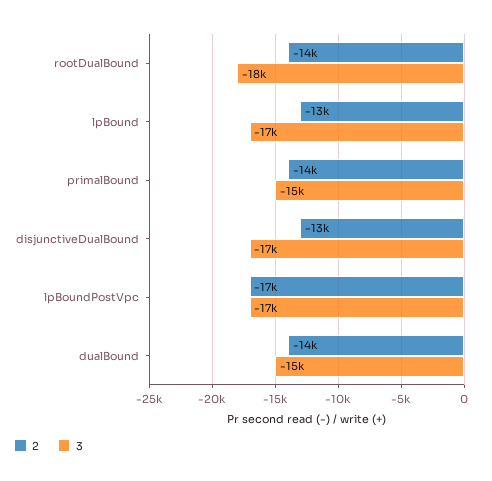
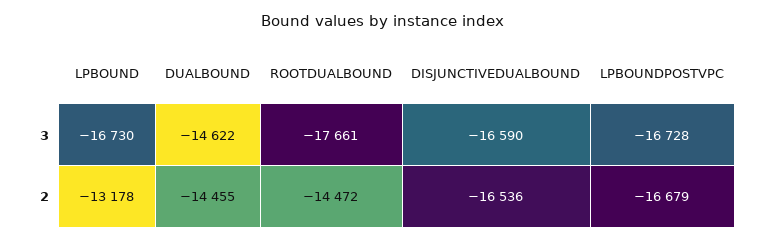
2, primalBound: -14000 -> none
3, primalBound: -15000 -> none
2, disjunctiveDualBound: -13000 -> -16536

